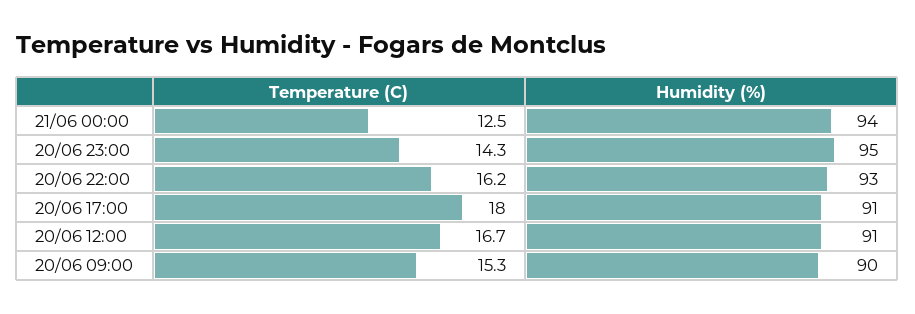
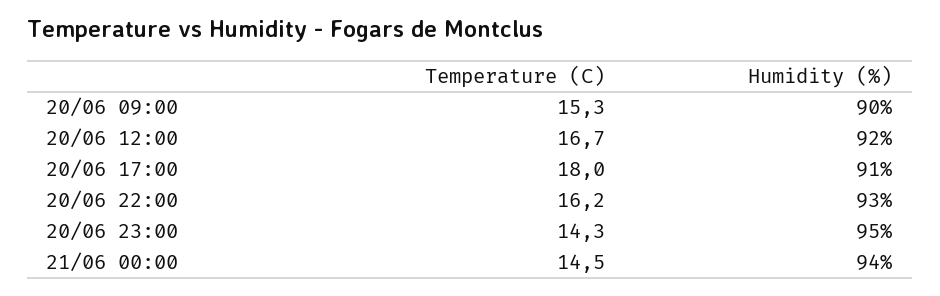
Temperature (C), 21/06 00:00: 12.5 -> 14.5
Humidity (%), 20/06 12:00: 91 -> 92

